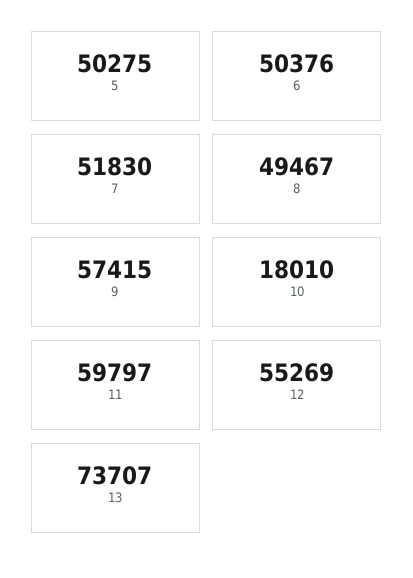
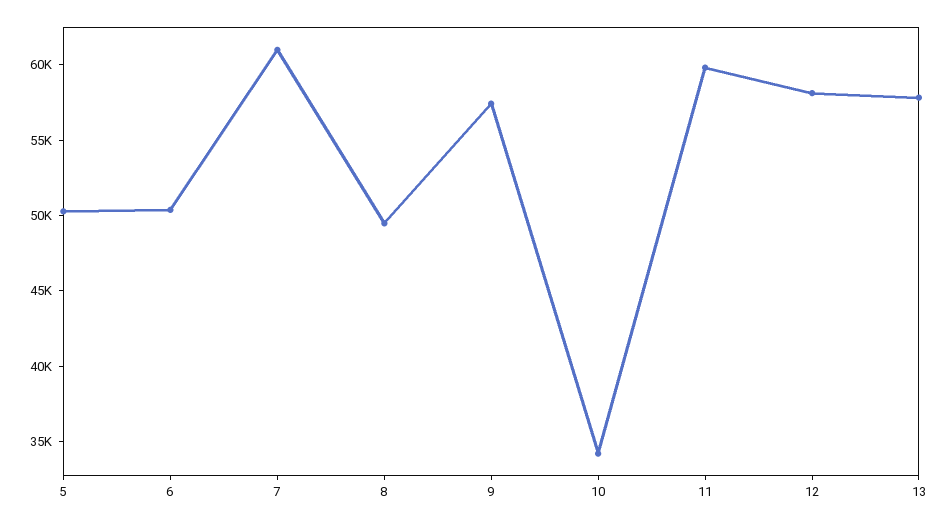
7: 51830 -> 61000
10: 18010 -> 34000
12: 55269 -> 58000
13: 73707 -> 58000

